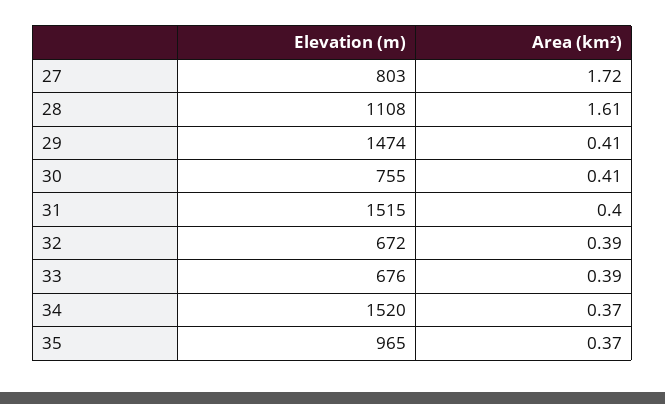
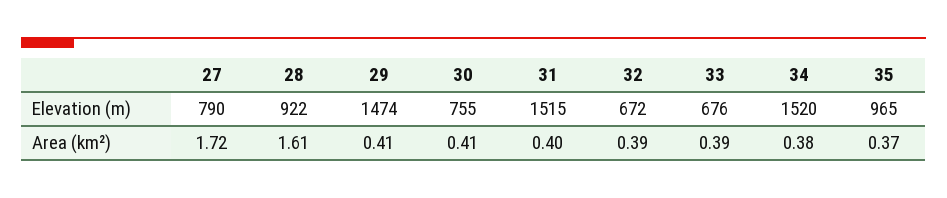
Elevation (m), 27: 803 -> 790
Elevation (m), 28: 1108 -> 922
Area (km²), 34: 0.37 -> 0.38

